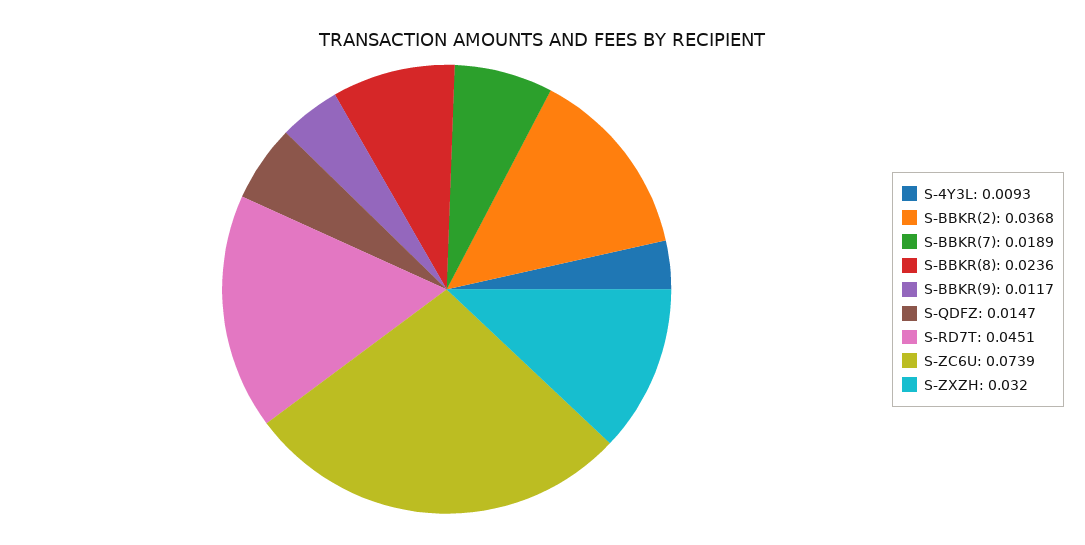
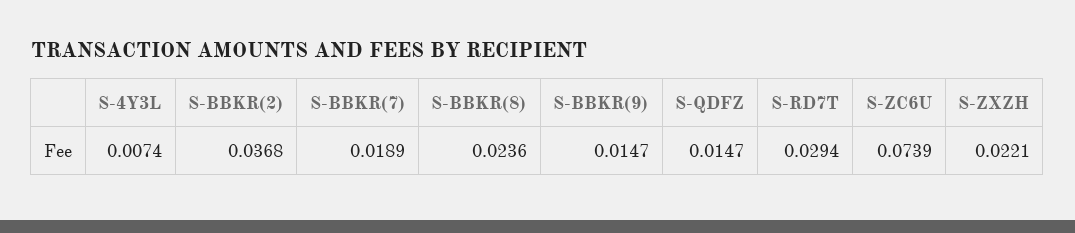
S-4Y3L: 0.0093 -> 0.0074
S-BBKR(9): 0.0117 -> 0.0147
S-RD7T: 0.0451 -> 0.0294
S-ZXZH: 0.032 -> 0.0221

